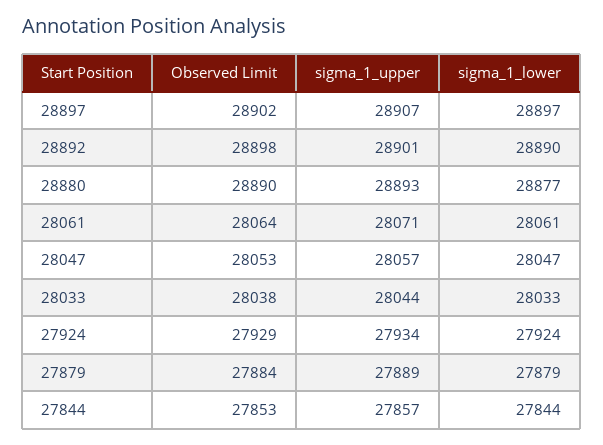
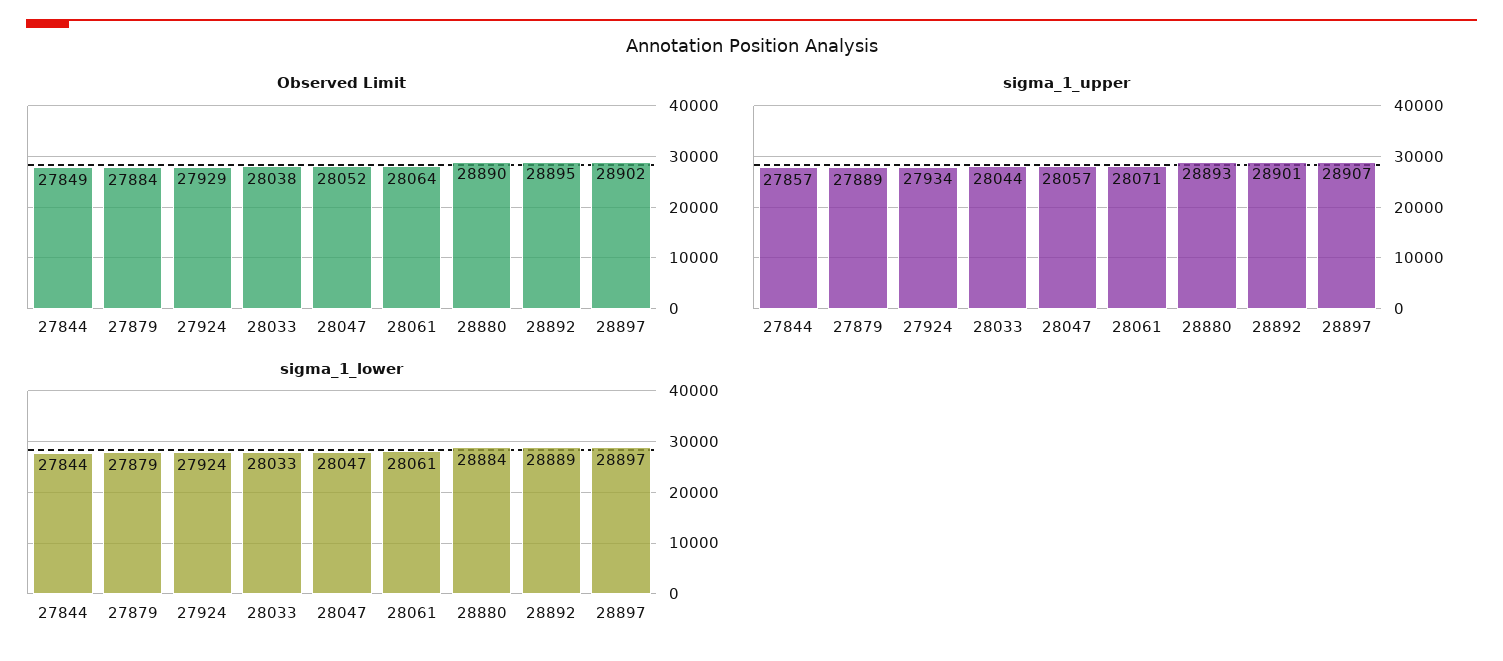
Observed Limit, 28892: 28898 -> 28895
sigma_1_lower, 28892: 28890 -> 28889
sigma_1_lower, 28880: 28877 -> 28884
Observed Limit, 28047: 28053 -> 28052
Observed Limit, 27844: 27853 -> 27849

